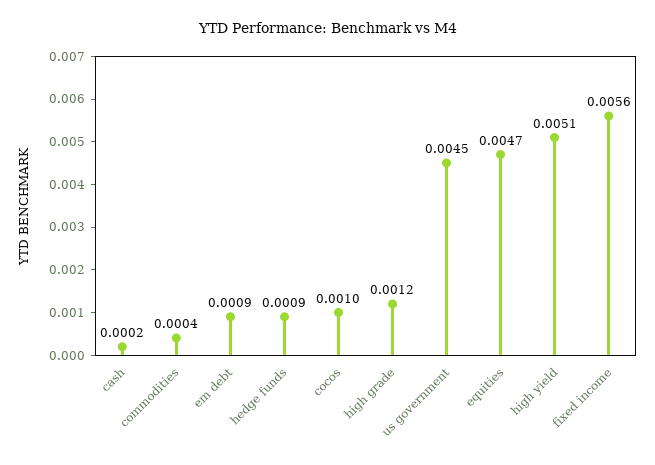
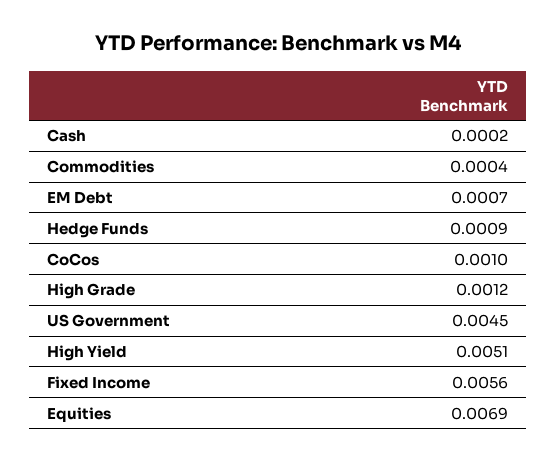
em debt: 0.0009 -> 0.0007
equities: 0.0047 -> 0.0069

